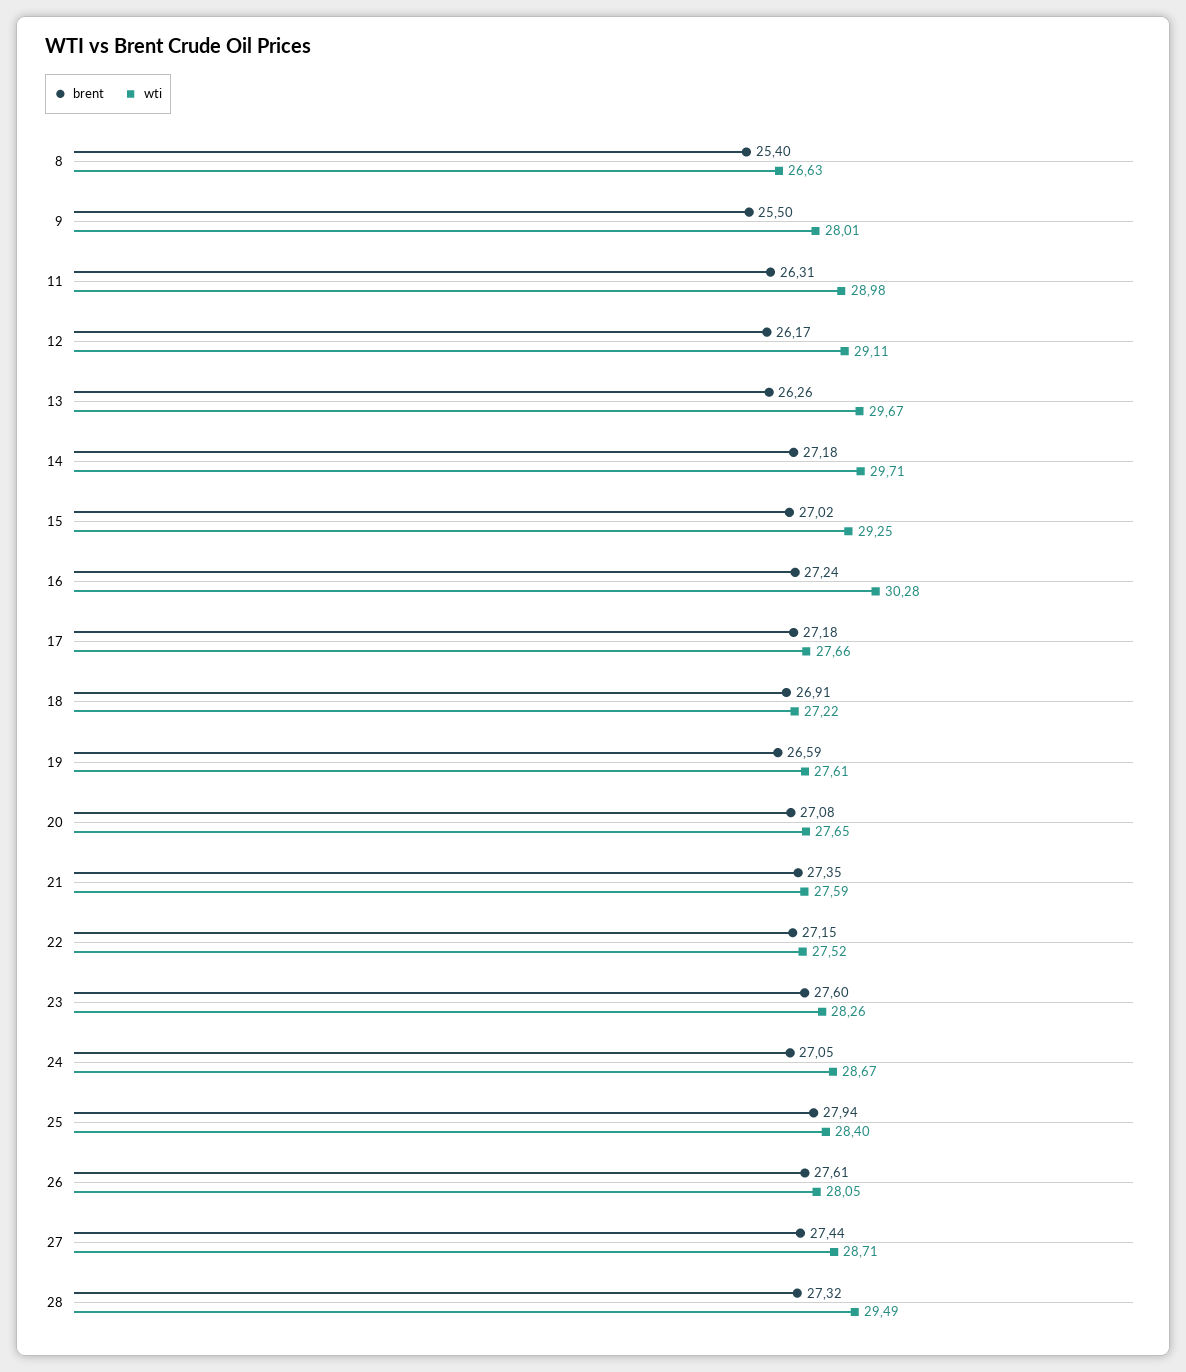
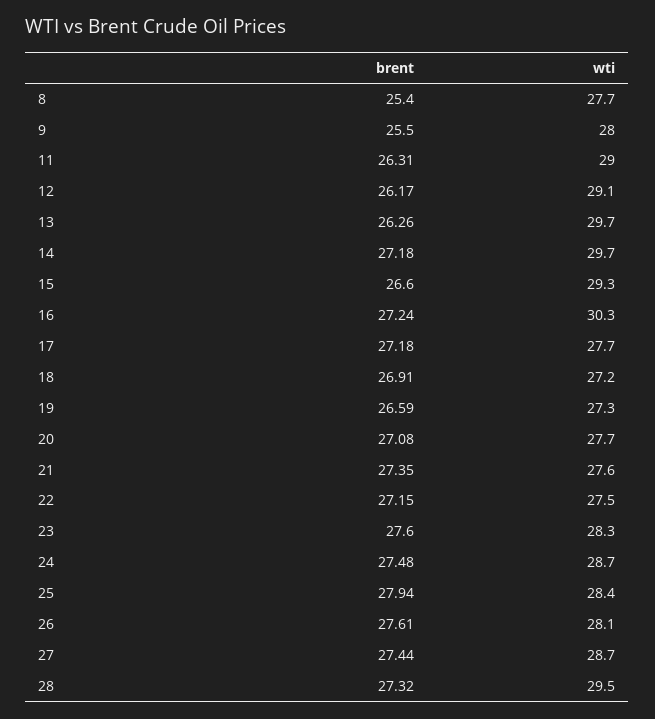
wti, 8: 26.63 -> 27.7
brent, 15: 27.02 -> 26.6
wti, 19: 27.61 -> 27.3
brent, 24: 27.05 -> 27.48

